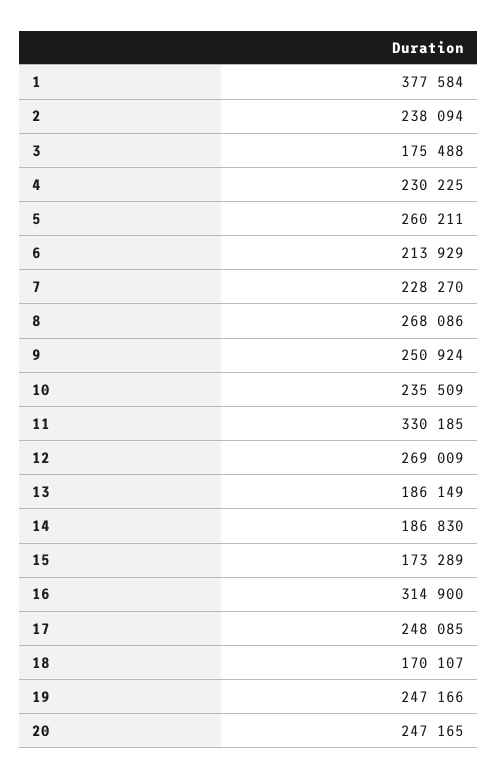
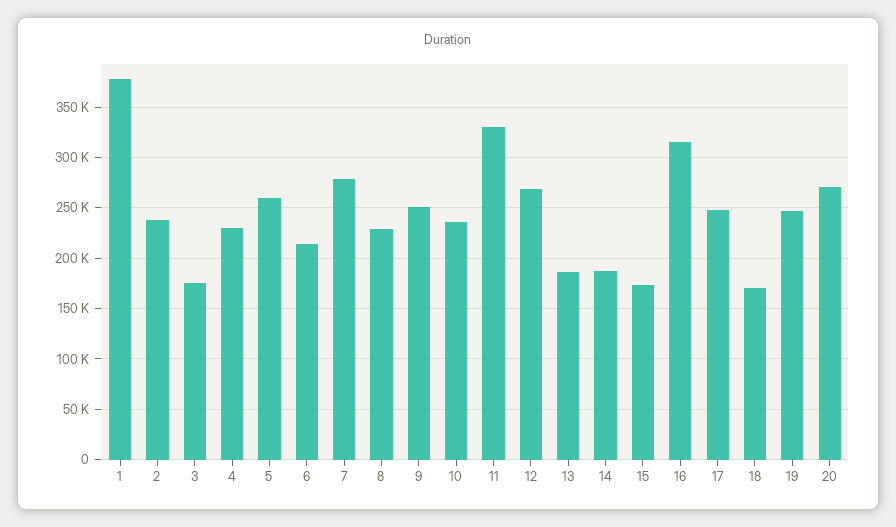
7: 228270 -> 280000
8: 268086 -> 230000
20: 247165 -> 270000

